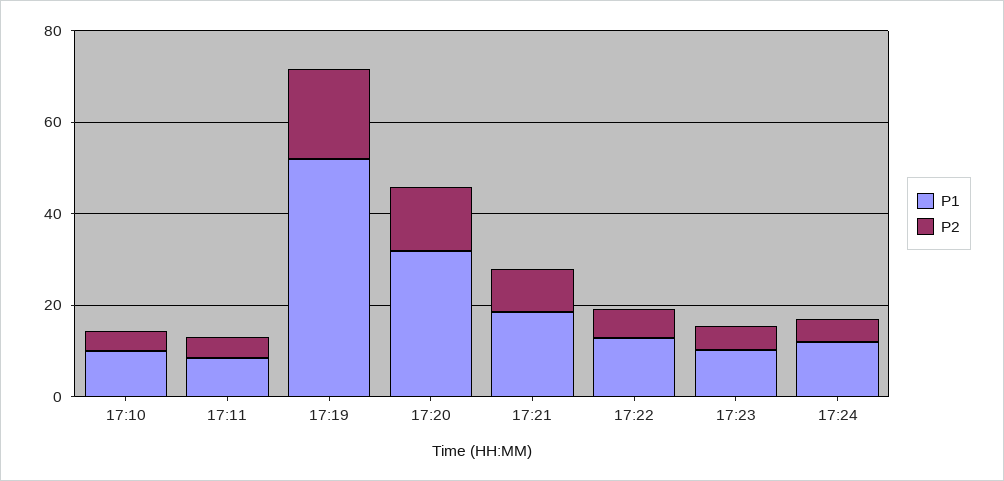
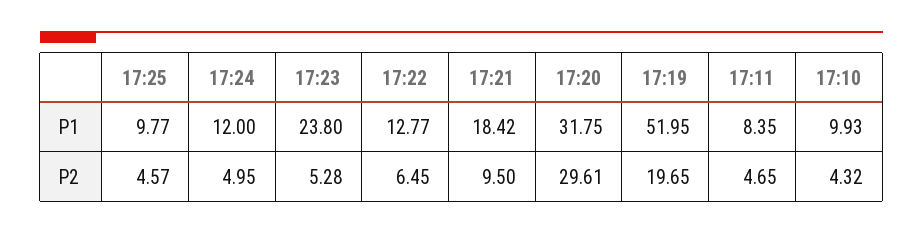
P2, 17:20: 15 -> 29.61
P1, 17:23: 10 -> 23.8
P1, 17:25: none -> 9.77
P2, 17:25: none -> 4.57

